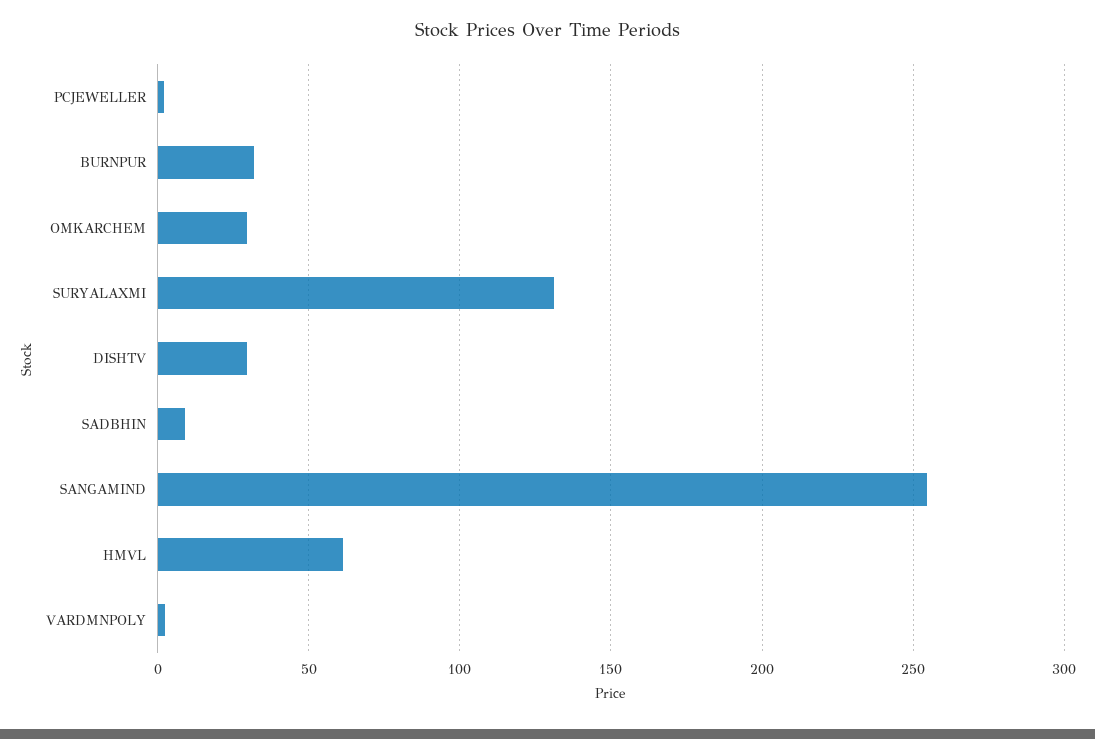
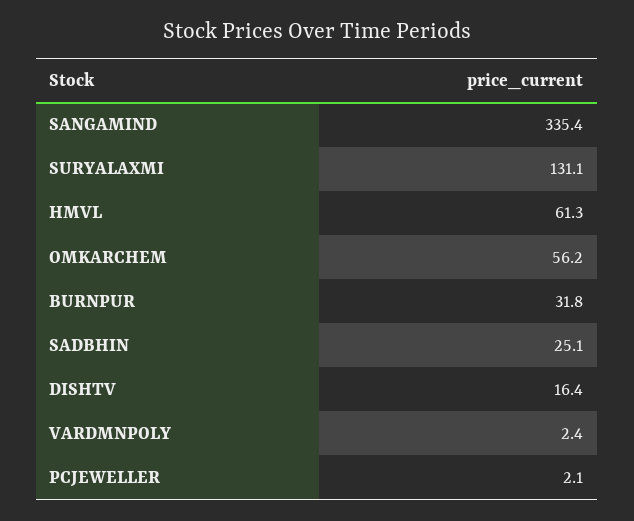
OMKARCHEM: 30 -> 56.2
DISHTV: 30 -> 16.4
SADBHIN: 10 -> 25.1
SANGAMIND: 255 -> 335.4

